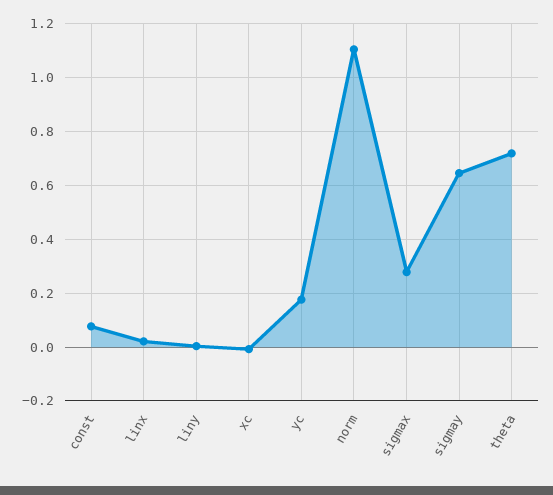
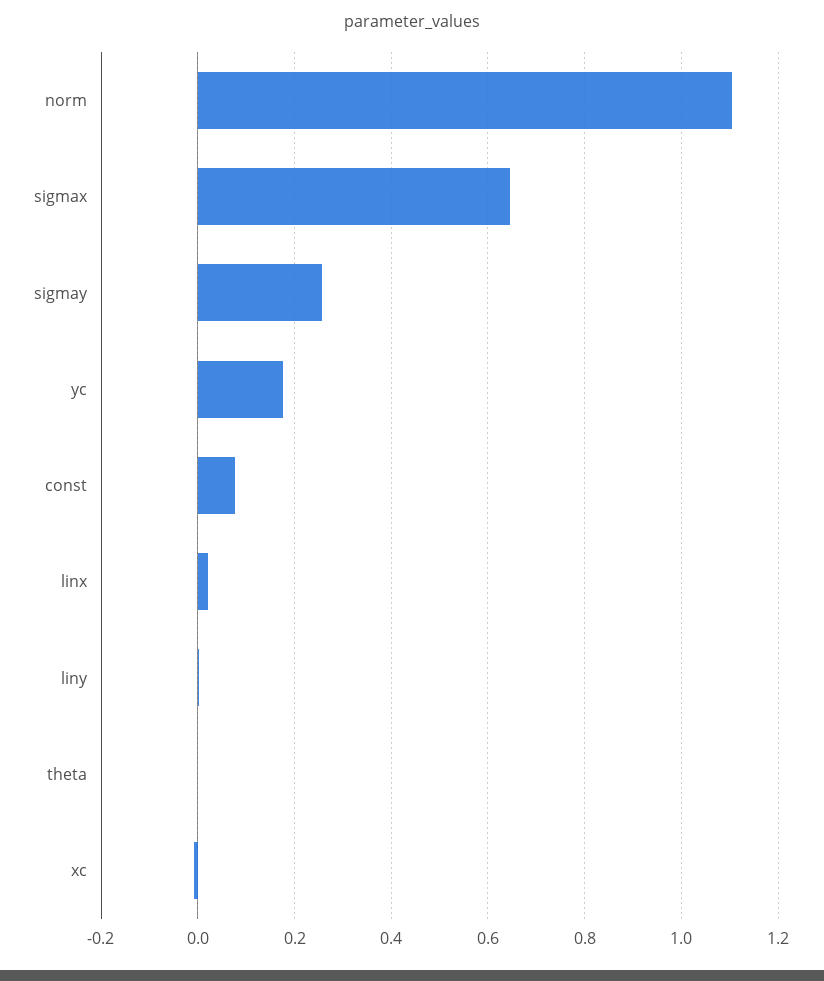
sigmax: 0.275 -> 0.64
sigmay: 0.65 -> 0.26
theta: 0.725 -> 0

